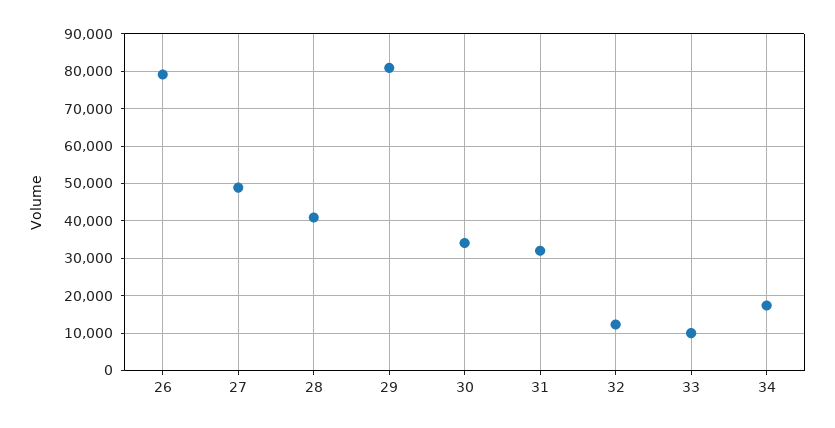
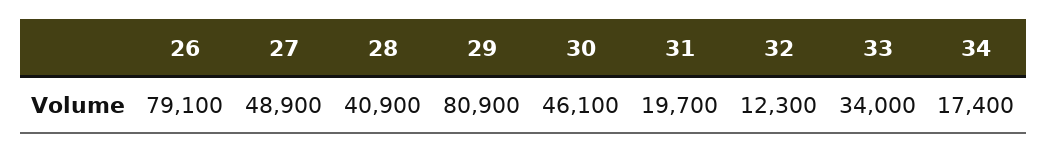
30: 34000 -> 46100
31: 32000 -> 19700
33: 10000 -> 34000

